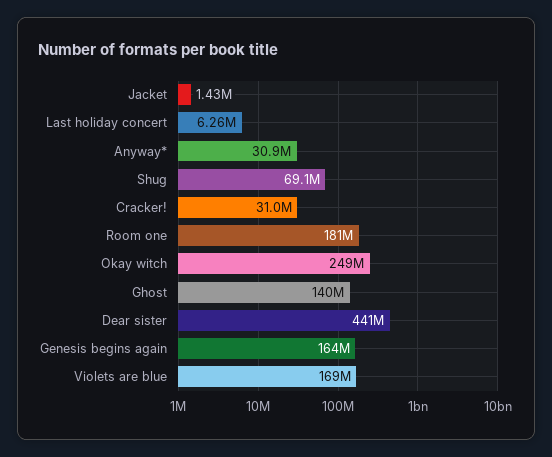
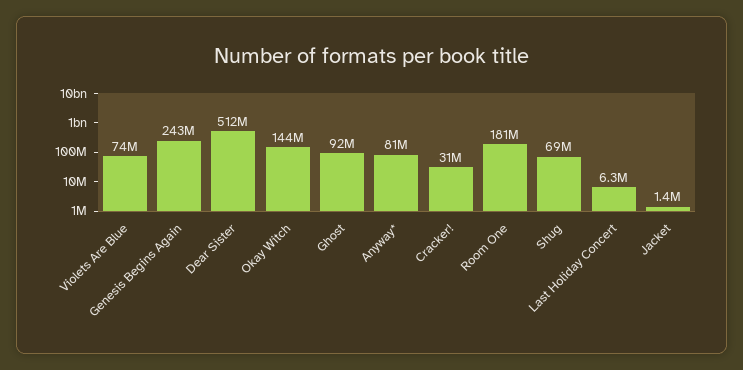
Anyway*: 30900000 -> 81000000
Okay witch: 249000000 -> 144000000
Ghost: 140000000 -> 92000000
Dear sister: 441000000 -> 512000000
Genesis begins again: 164000000 -> 243000000
Violets are blue: 169000000 -> 74000000

